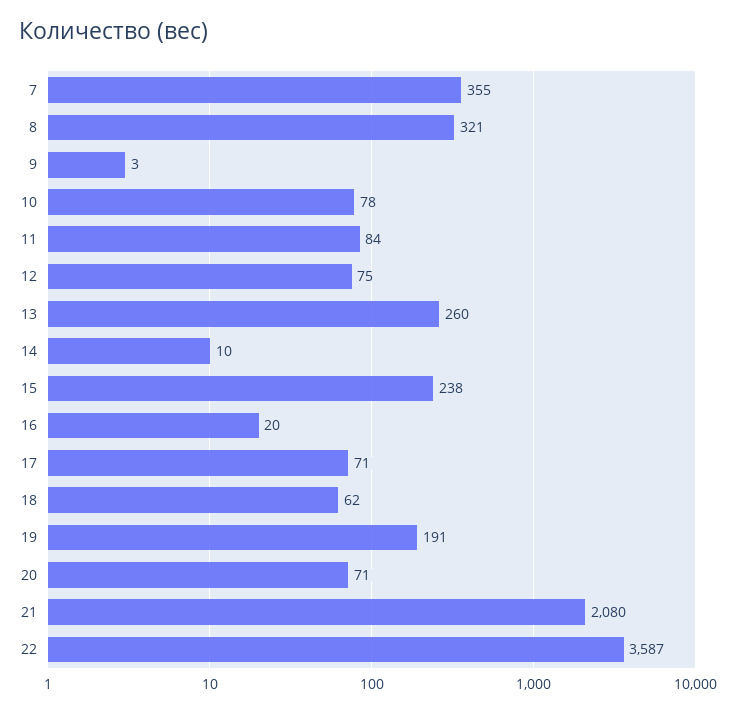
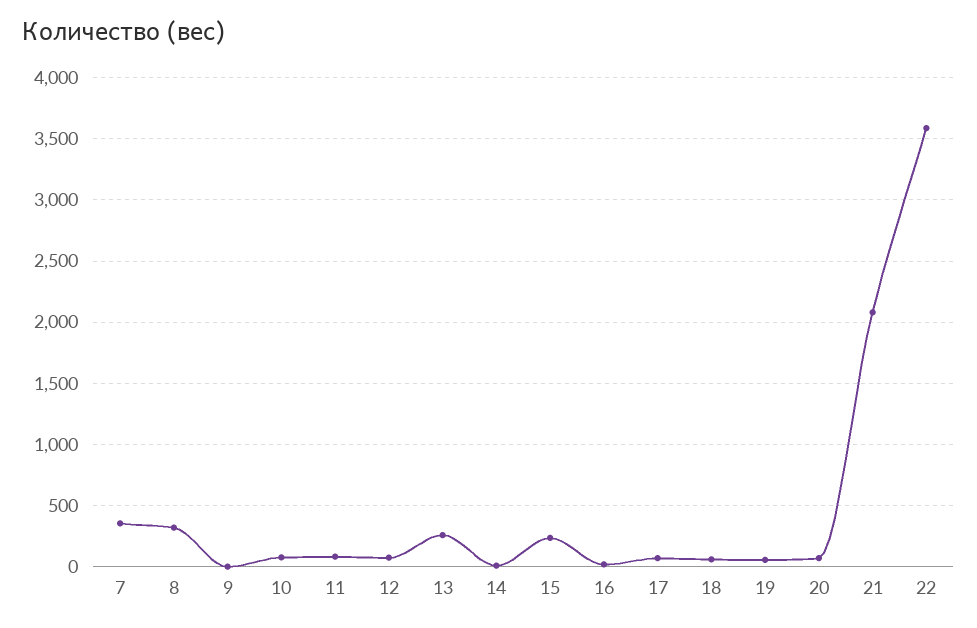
19: 191 -> 50

